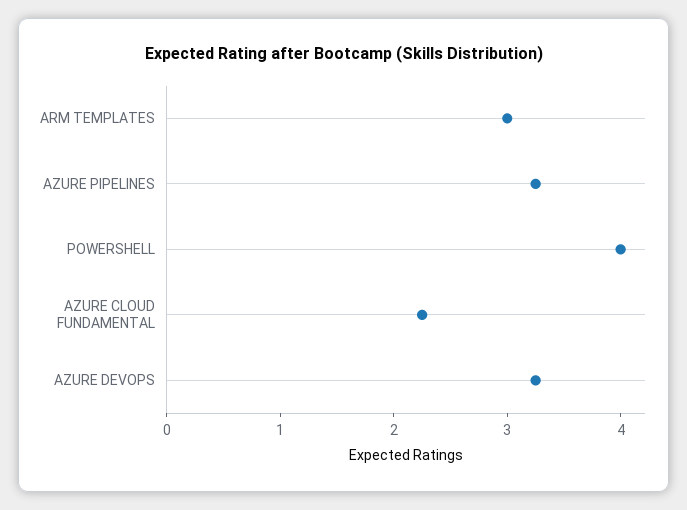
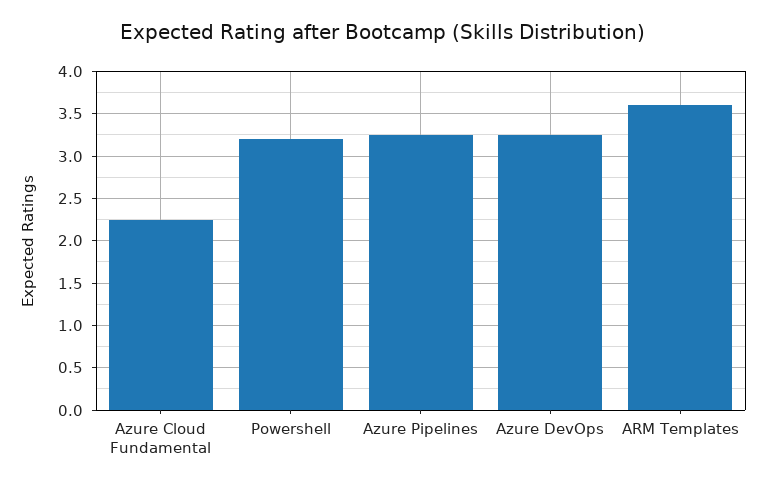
ARM TEMPLATES: 3 -> 3.6
POWERSHELL: 4 -> 3.2

